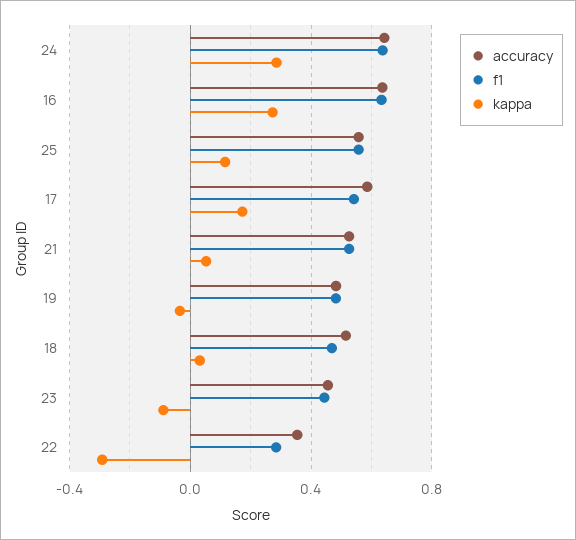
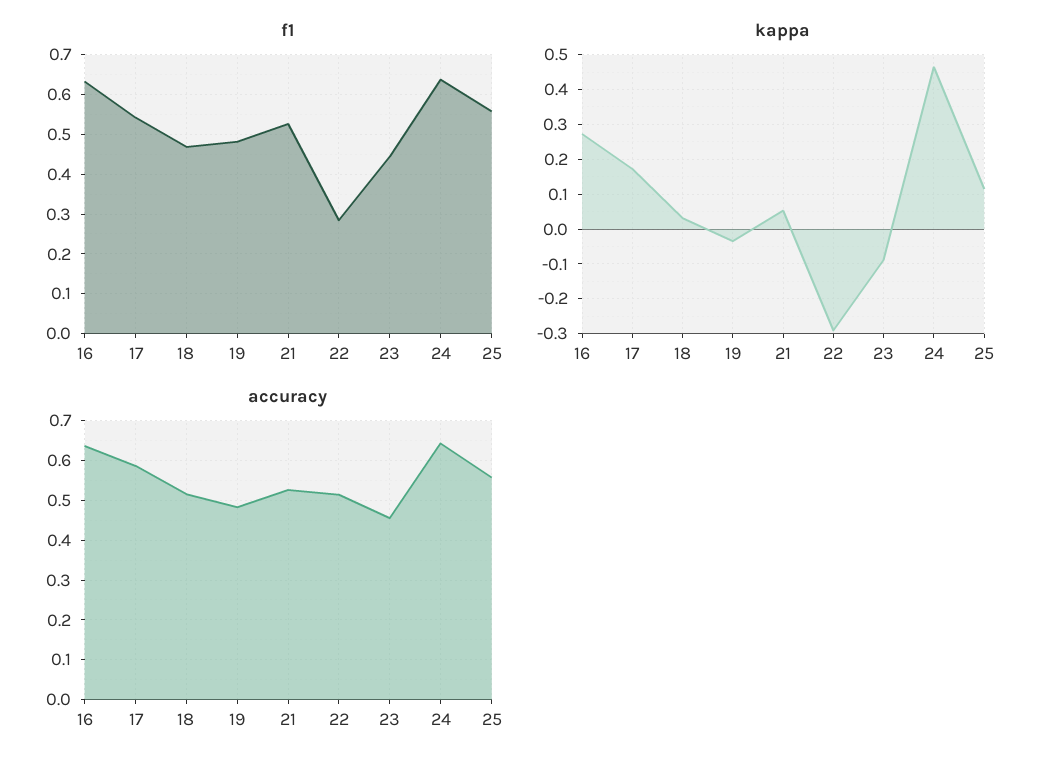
kappa, 24: 0.3 -> 0.46
accuracy, 22: 0.35 -> 0.52

